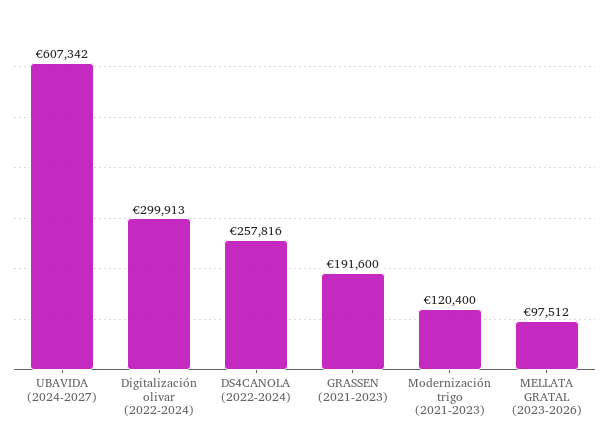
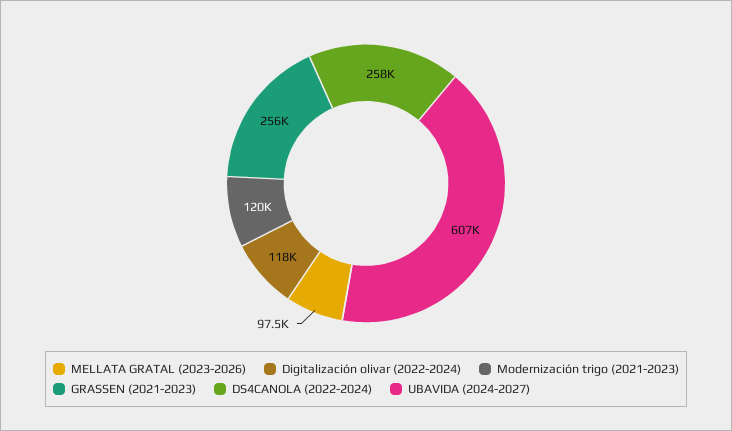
Digitalización olivar (2022-2024): 299913 -> 118000
GRASSEN (2021-2023): 191600 -> 256000

